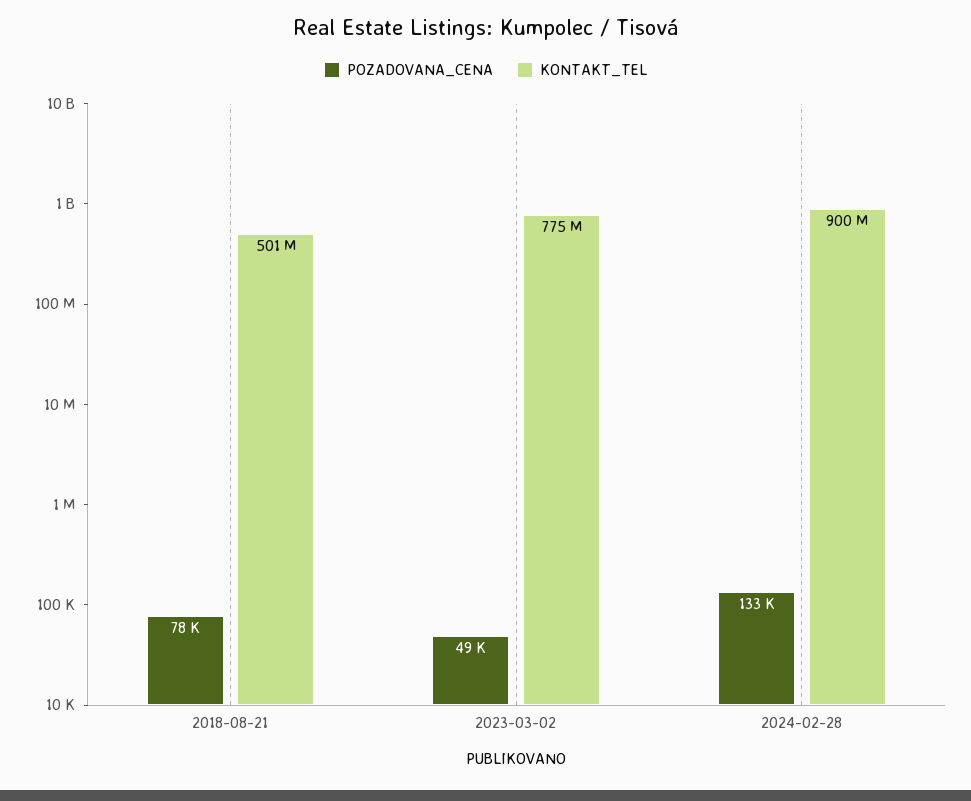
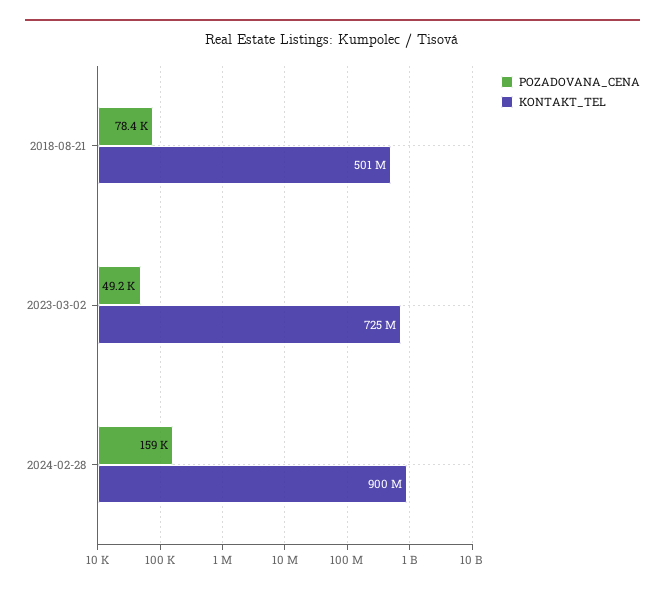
KONTAKT_TEL, 2023-03-02: 775000000 -> 725000000
POZADOVANA_CENA, 2024-02-28: 133000 -> 159000

